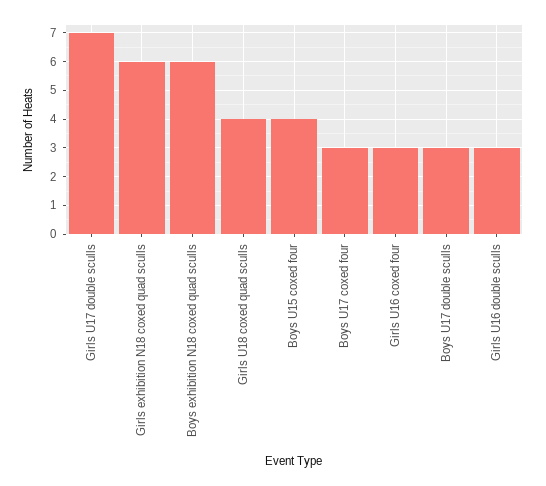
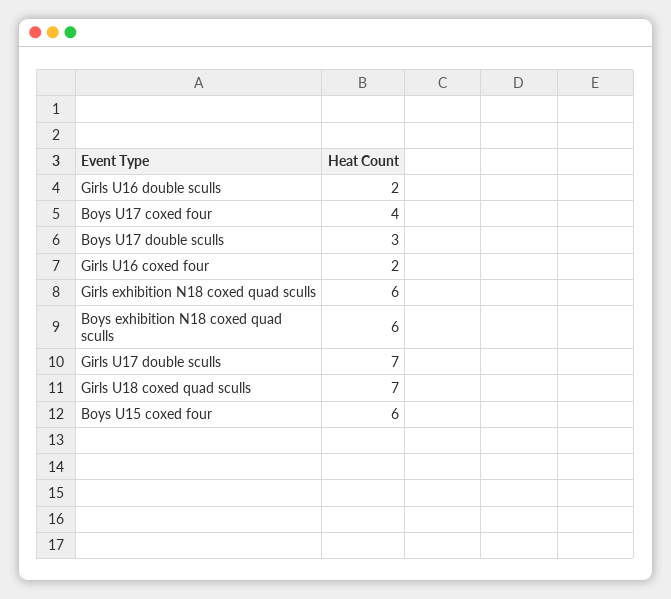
Girls U18 coxed quad sculls: 4 -> 7
Boys U15 coxed four: 4 -> 6
Boys U17 coxed four: 3 -> 4
Girls U16 coxed four: 3 -> 2
Girls U16 double sculls: 3 -> 2

